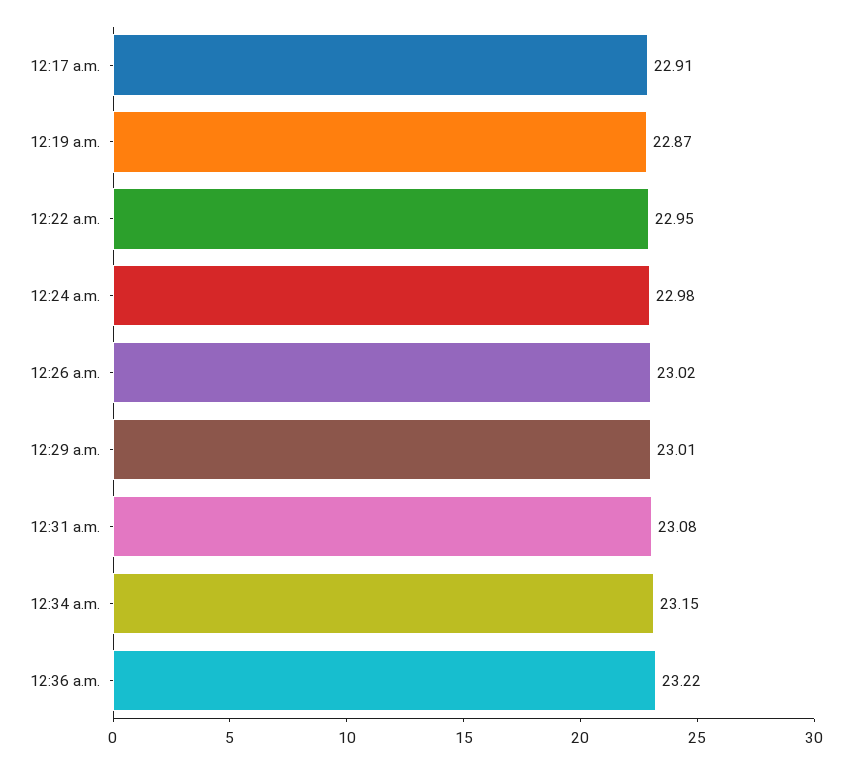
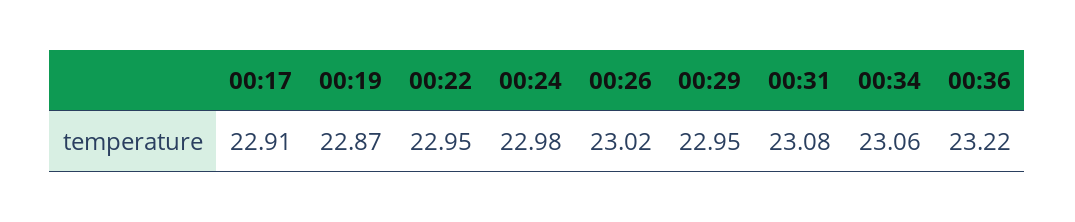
12:29 a.m.: 23.01 -> 22.95
12:34 a.m.: 23.15 -> 23.06

